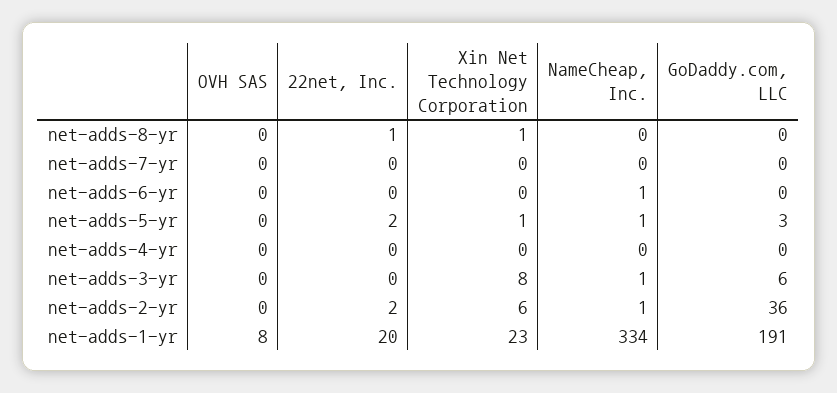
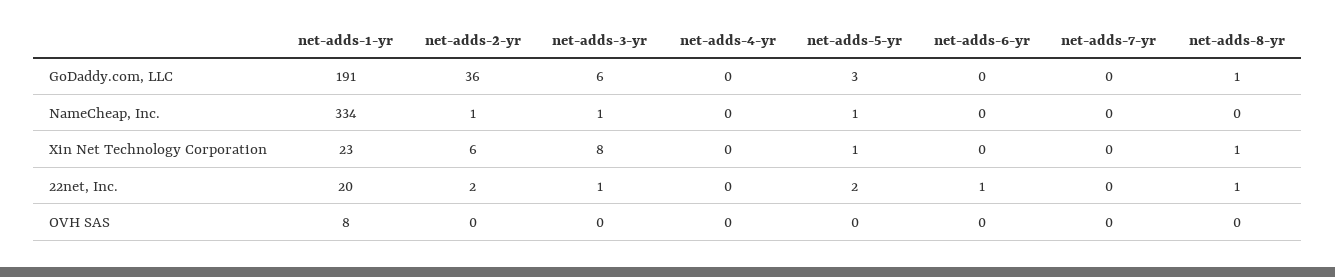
GoDaddy.com, LLC, net-adds-8-yr: 0 -> 1
22net, Inc., net-adds-6-yr: 0 -> 1
NameCheap, Inc., net-adds-6-yr: 1 -> 0
22net, Inc., net-adds-3-yr: 0 -> 1

